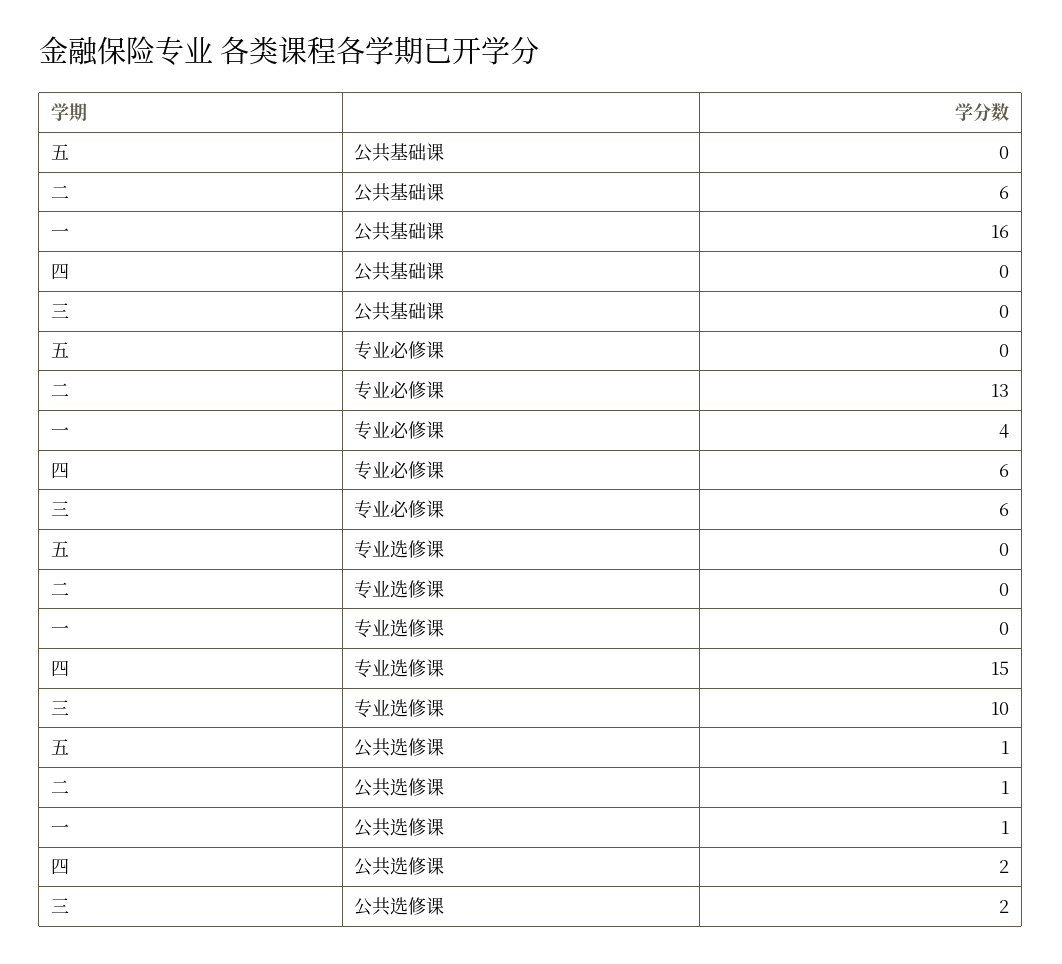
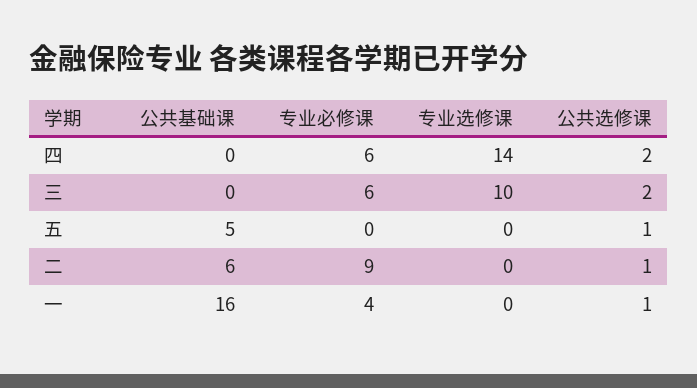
五, 公共基础课: 0 -> 5
二, 专业必修课: 13 -> 9
四, 专业选修课: 15 -> 14

